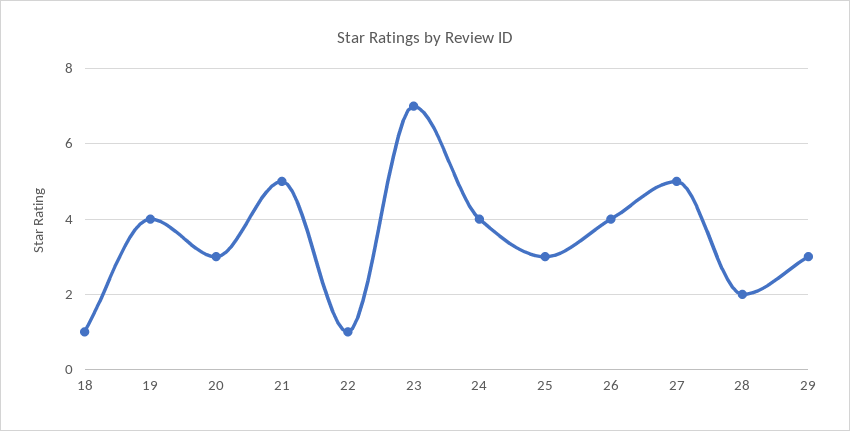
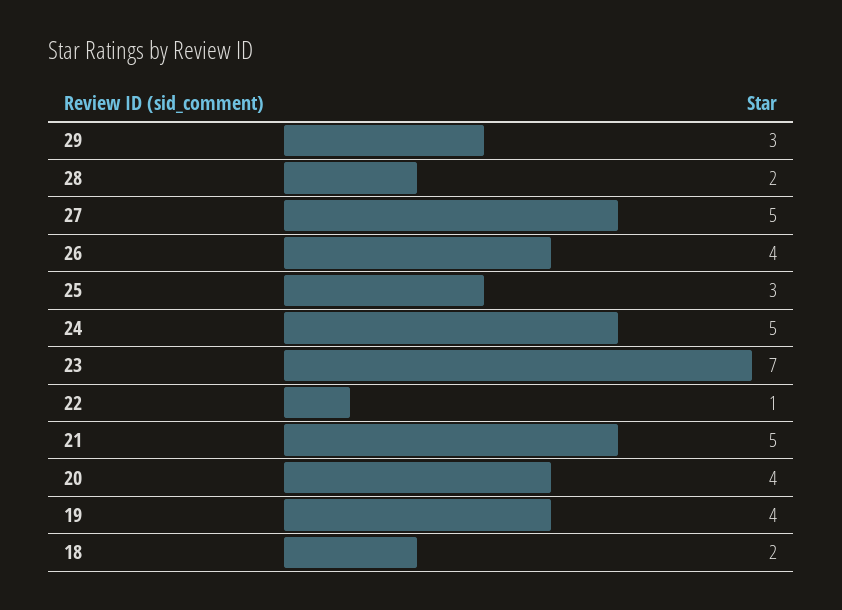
18: 1 -> 2
20: 3 -> 4
24: 4 -> 5

